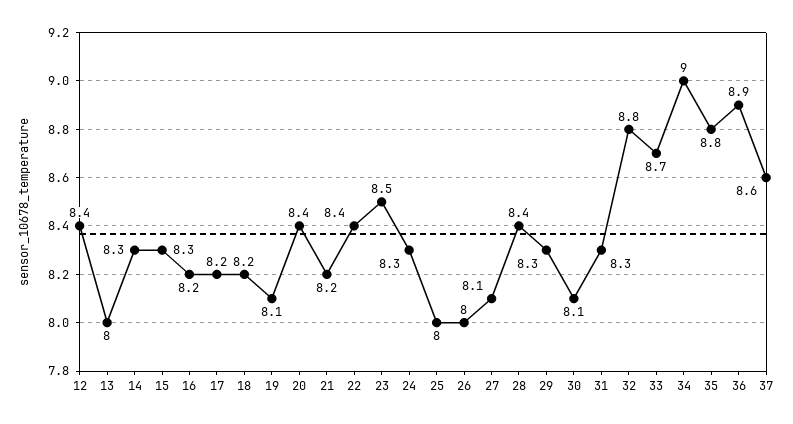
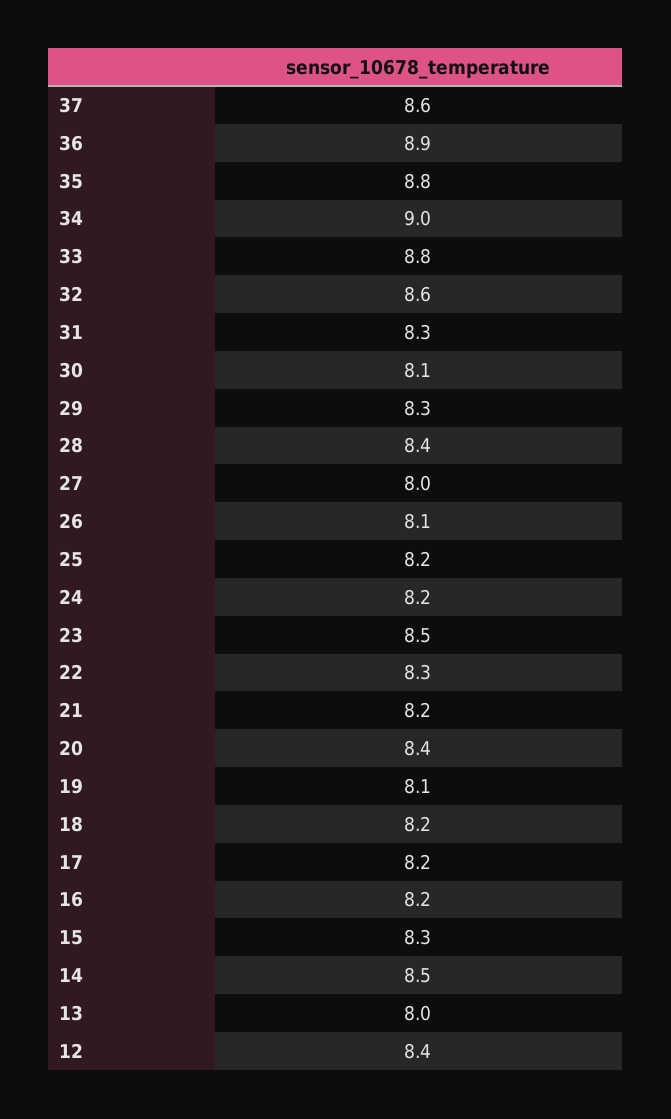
14: 8.3 -> 8.5
22: 8.4 -> 8.3
24: 8.3 -> 8.2
25: 8 -> 8.2
26: 8 -> 8.1
27: 8.1 -> 8
32: 8.8 -> 8.6
33: 8.7 -> 8.8

